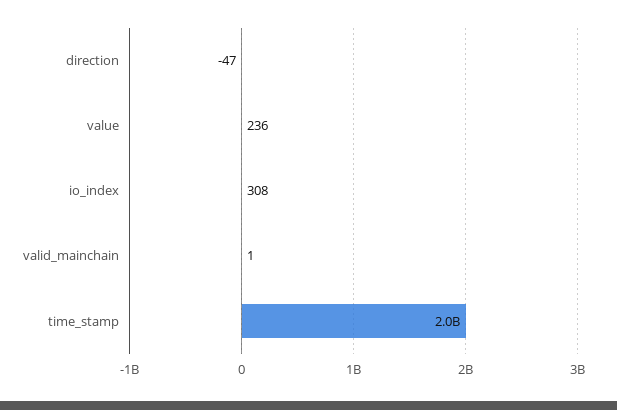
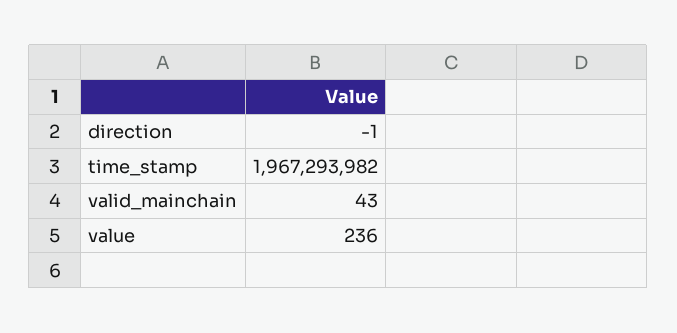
direction: -47 -> -1
io_index: 308 -> none
valid_mainchain: 1 -> 43

